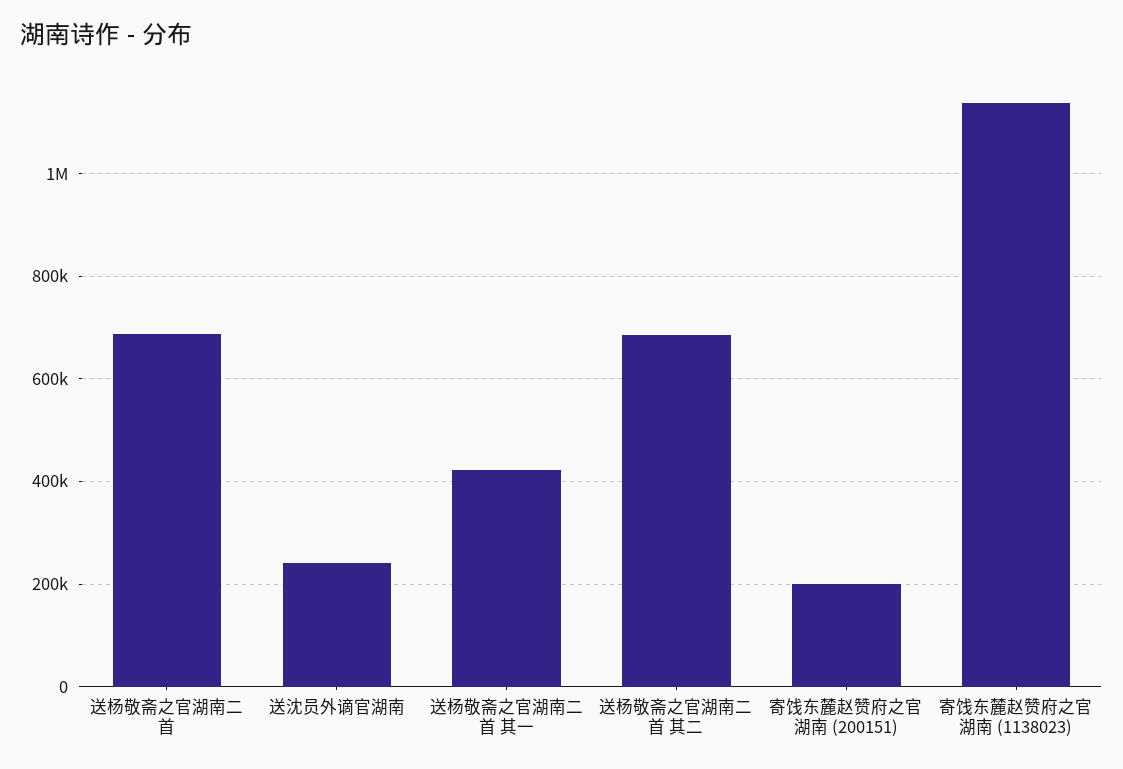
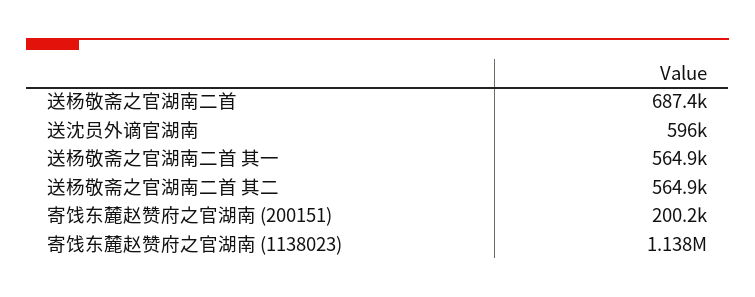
送沈员外谪官湖南: 240000 -> 596000
送杨敬斋之官湖南二首 其一: 420000 -> 564900
送杨敬斋之官湖南二首 其二: 680000 -> 564900

